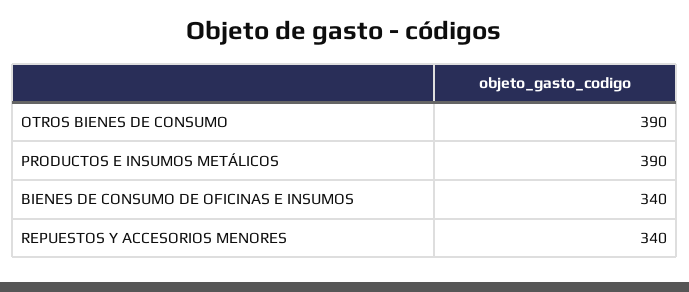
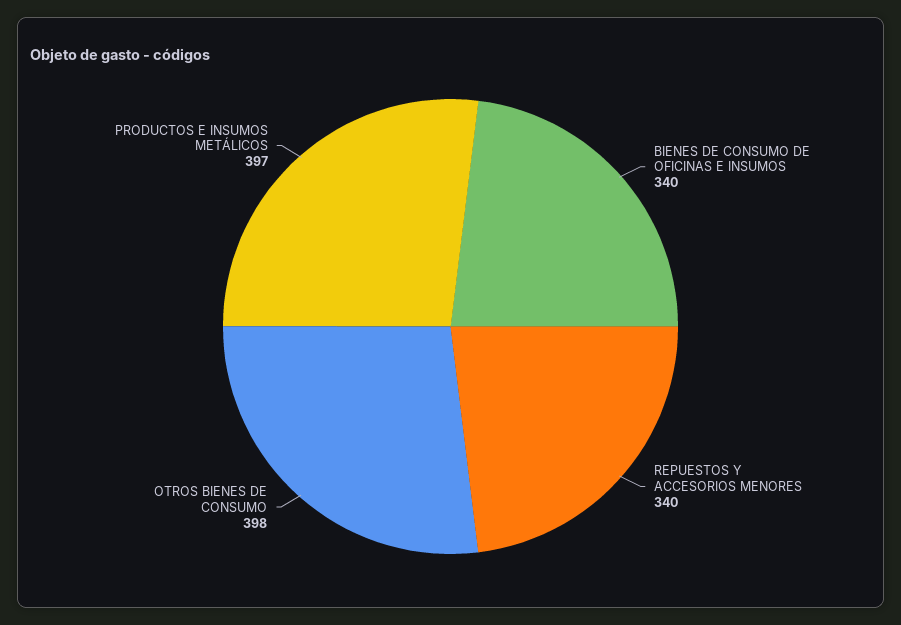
OTROS BIENES DE CONSUMO: 390 -> 398
PRODUCTOS E INSUMOS METÁLICOS: 390 -> 397

